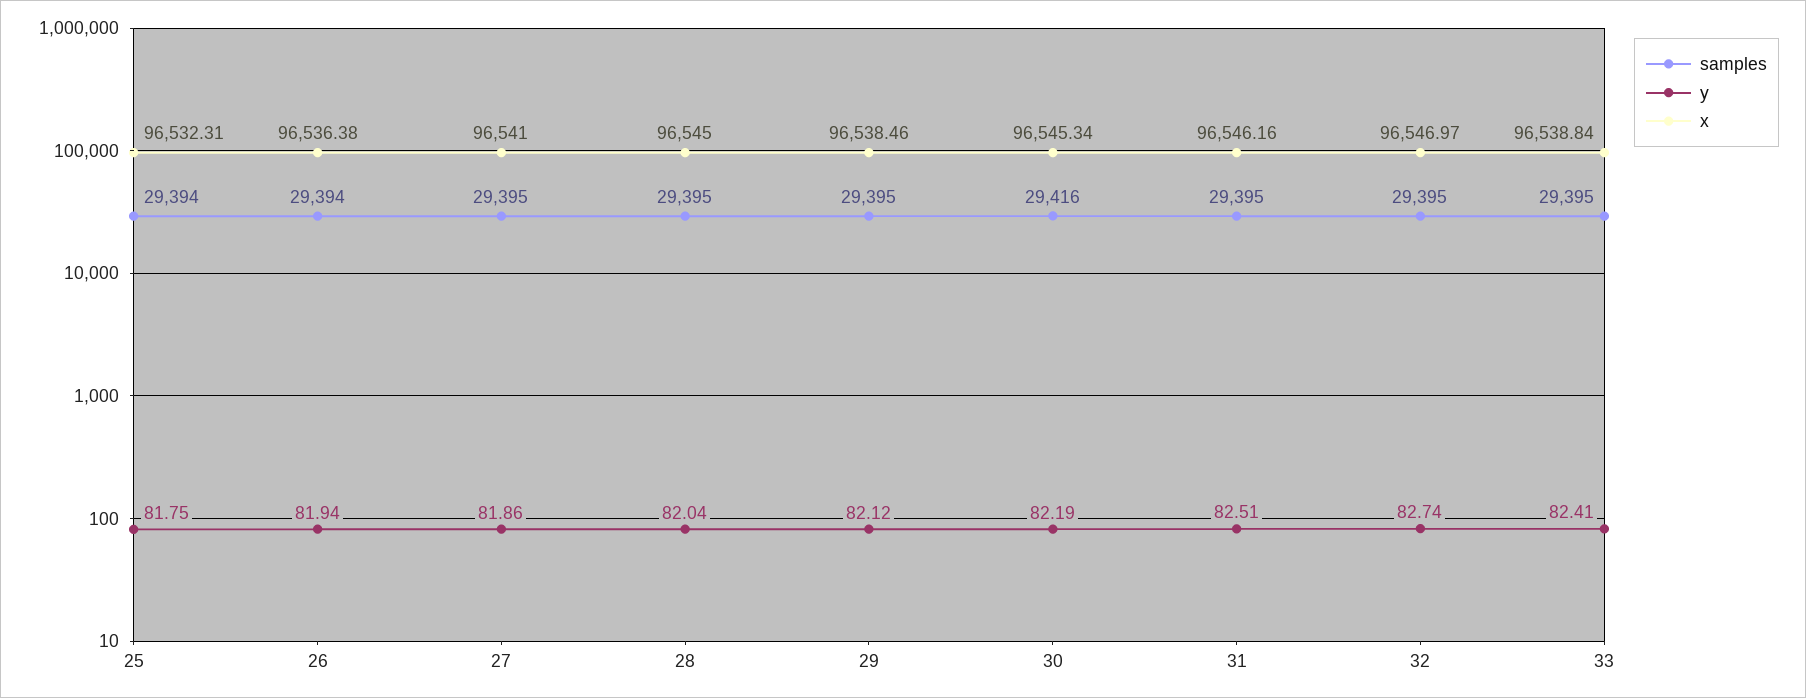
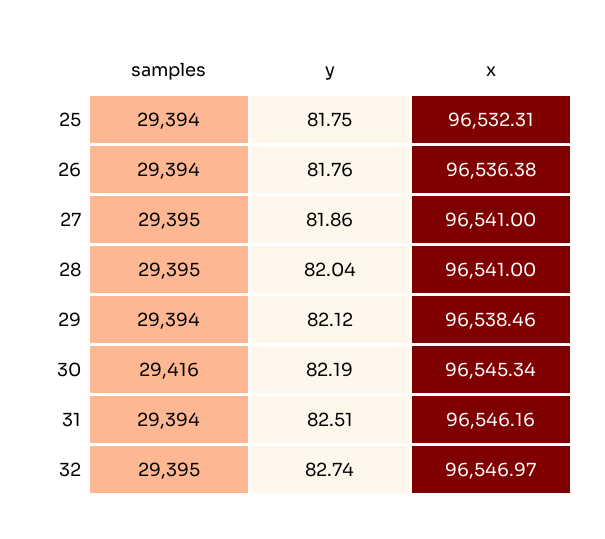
y, 26: 81.94 -> 81.76
x, 28: 96545 -> 96541
samples, 29: 29395 -> 29394
samples, 31: 29395 -> 29394
samples, 33: 29395 -> none
y, 33: 82.41 -> none
x, 33: 96538.84 -> none

